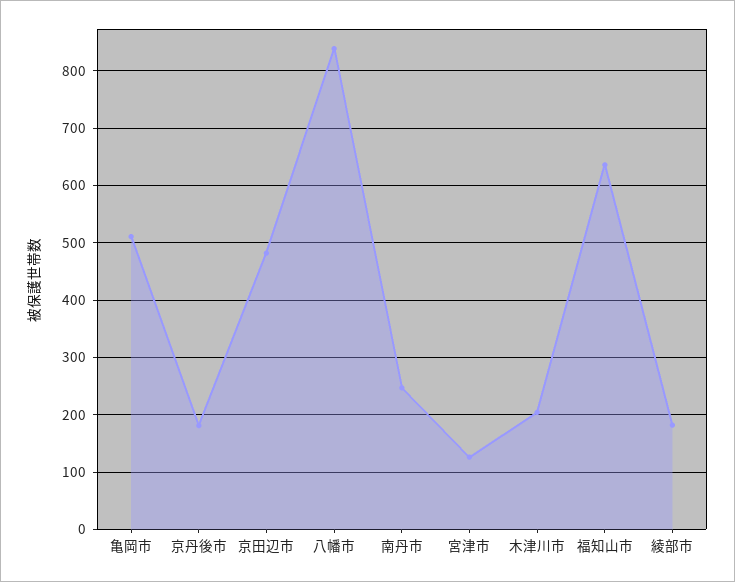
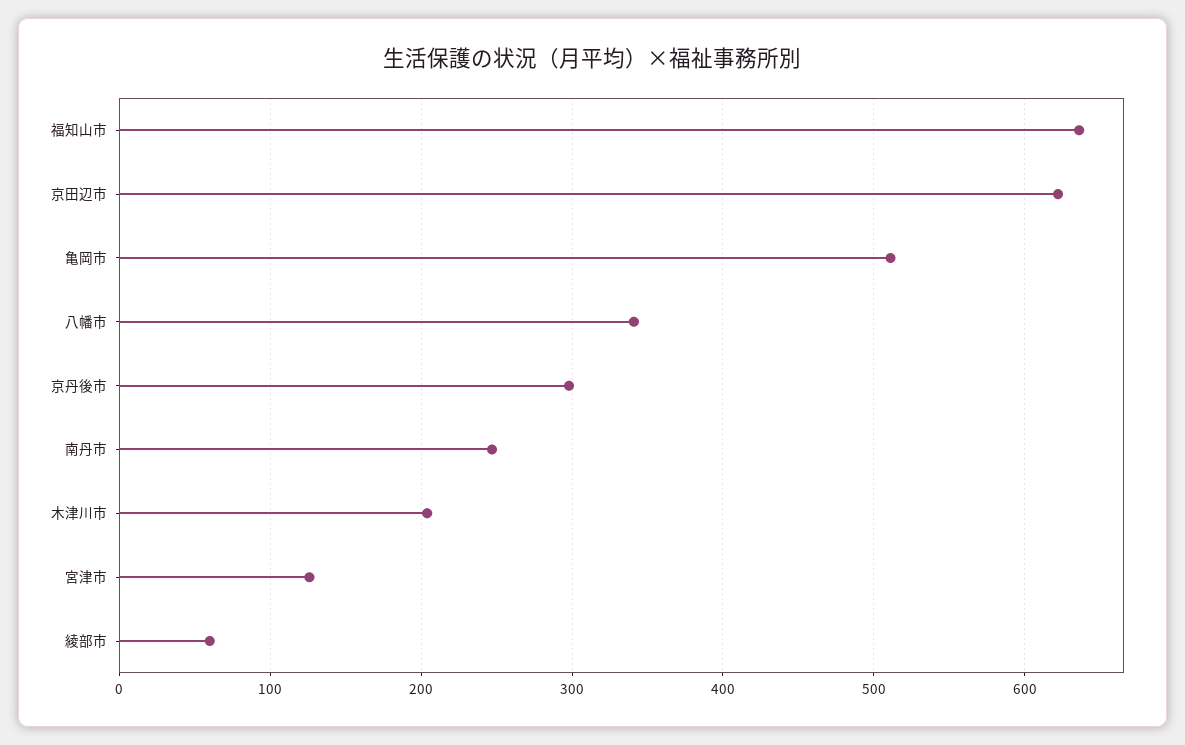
京丹後市: 180 -> 300
京田辺市: 480 -> 620
八幡市: 840 -> 340
綾部市: 180 -> 60

